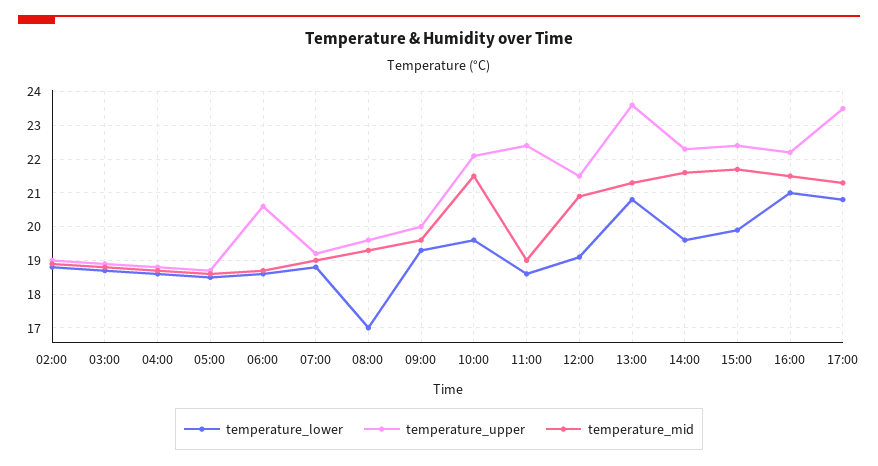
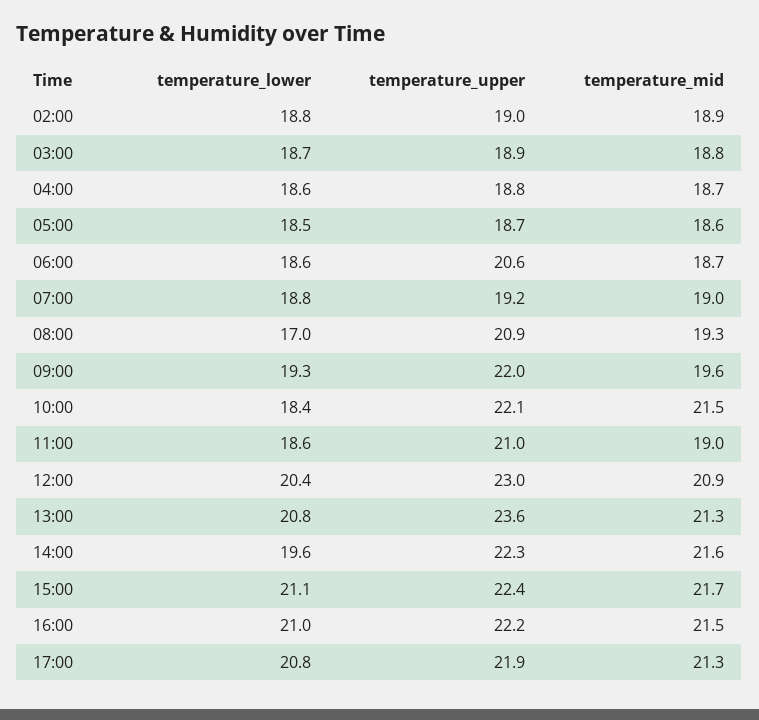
temperature_upper, 08:00: 19.5 -> 20.9
temperature_upper, 09:00: 20 -> 22
temperature_lower, 10:00: 19.5 -> 18.4
temperature_upper, 11:00: 22.5 -> 21
temperature_lower, 12:00: 19 -> 20.4
temperature_upper, 12:00: 21.5 -> 23
temperature_lower, 15:00: 20 -> 21.1
temperature_upper, 17:00: 23.5 -> 21.9

